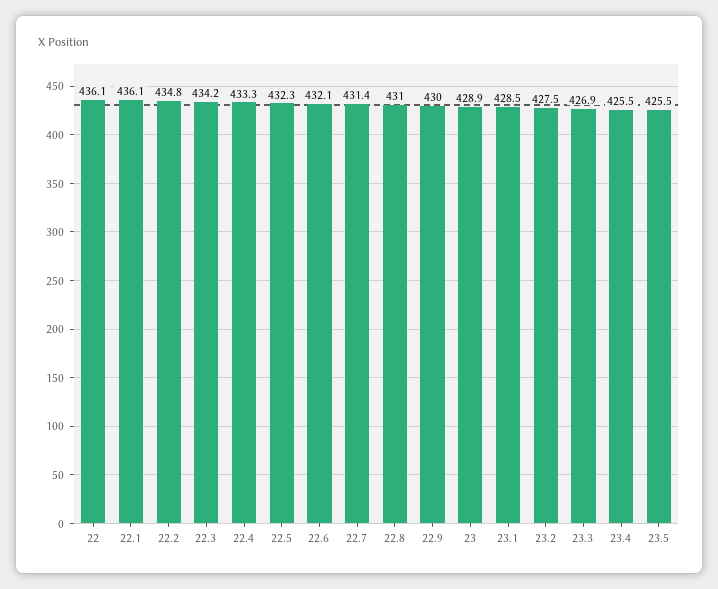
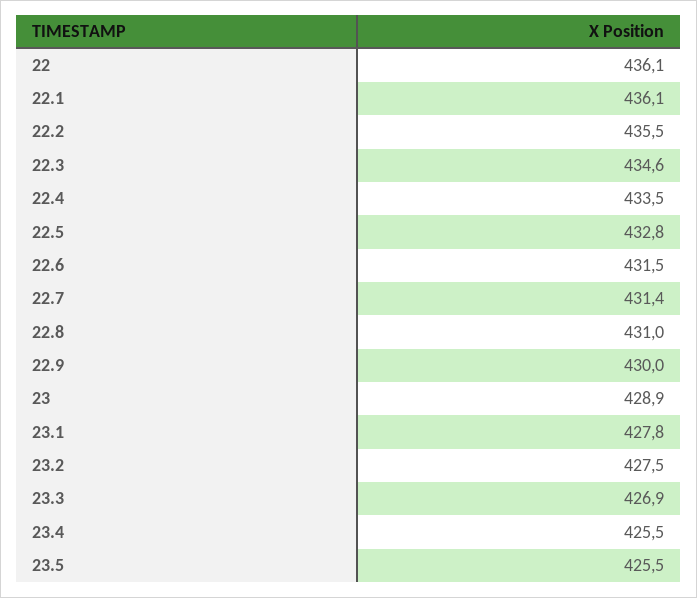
22.2: 434.8 -> 435.5
22.3: 434.2 -> 434.6
22.4: 433.3 -> 433.5
22.5: 432.3 -> 432.8
22.6: 432.1 -> 431.5
23.1: 428.5 -> 427.8

